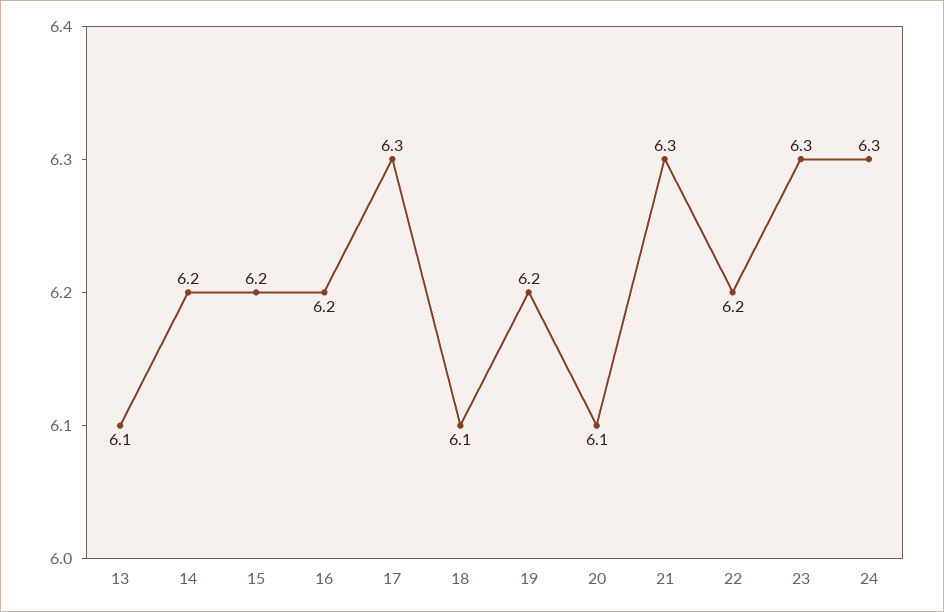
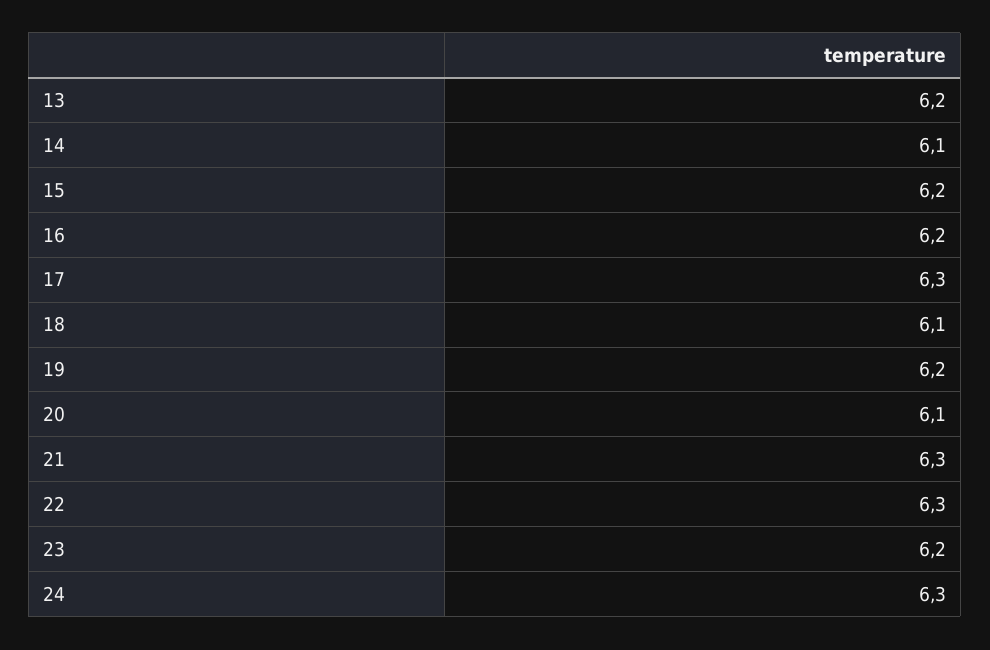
13: 6.1 -> 6.2
14: 6.2 -> 6.1
22: 6.2 -> 6.3
23: 6.3 -> 6.2

